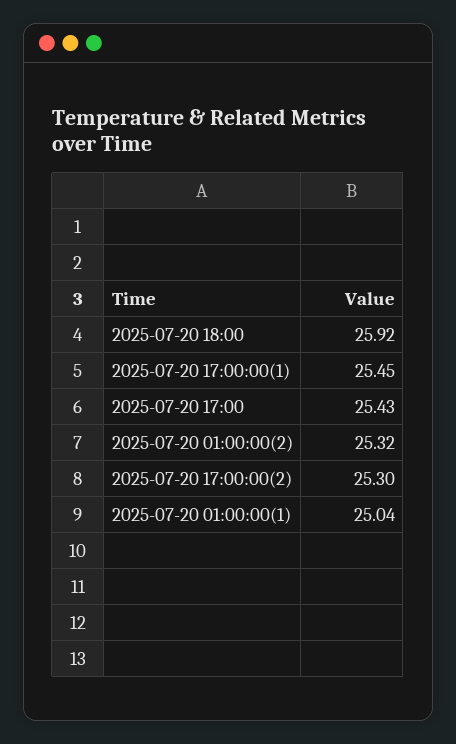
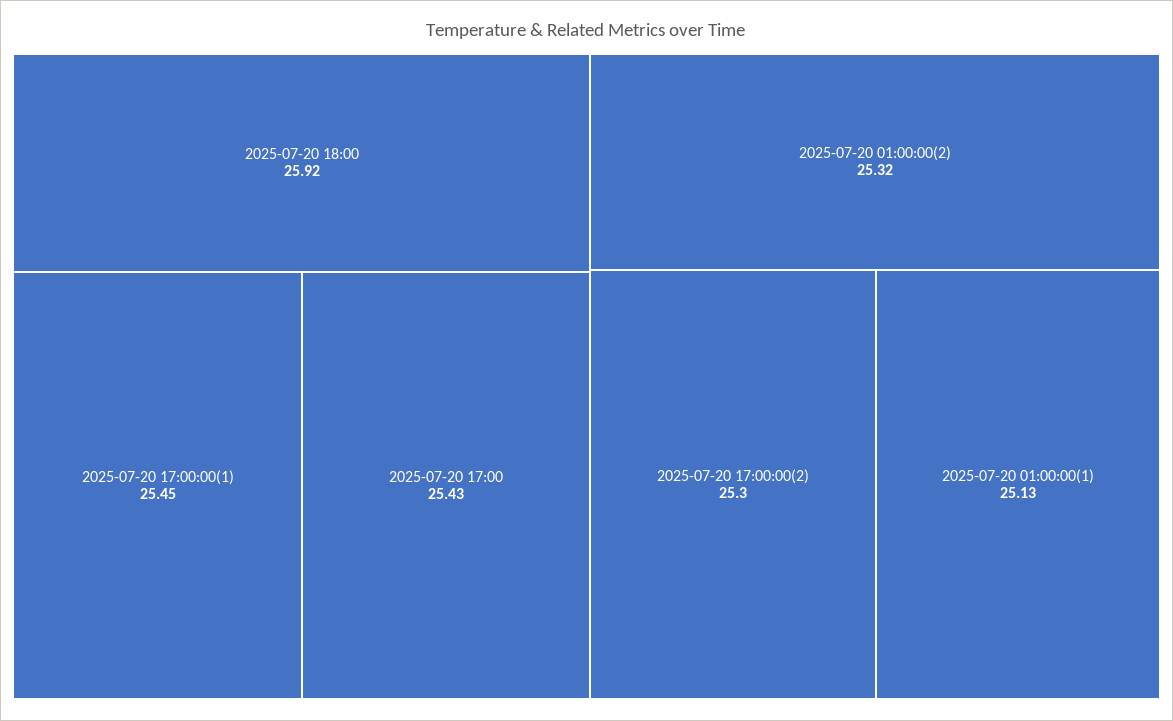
2025-07-20 01:00:00(1): 25.04 -> 25.13

